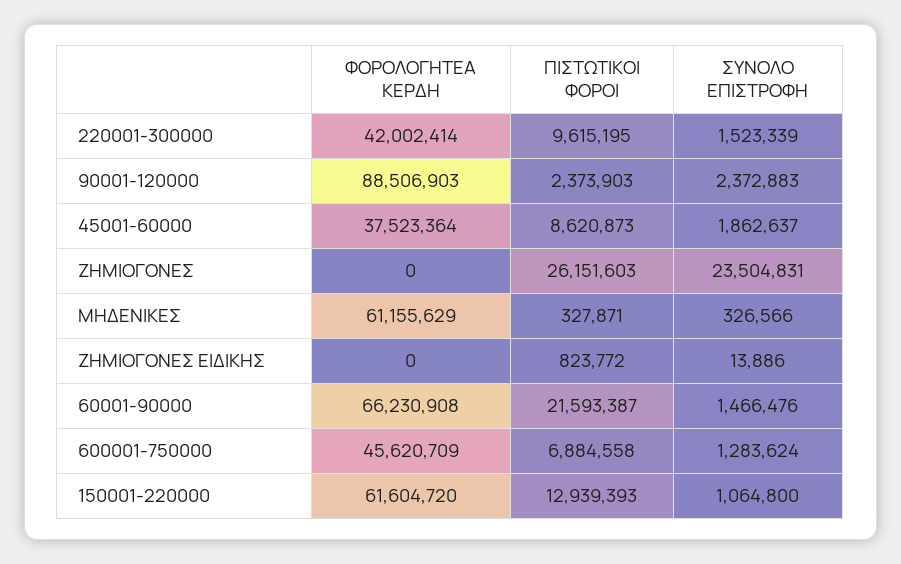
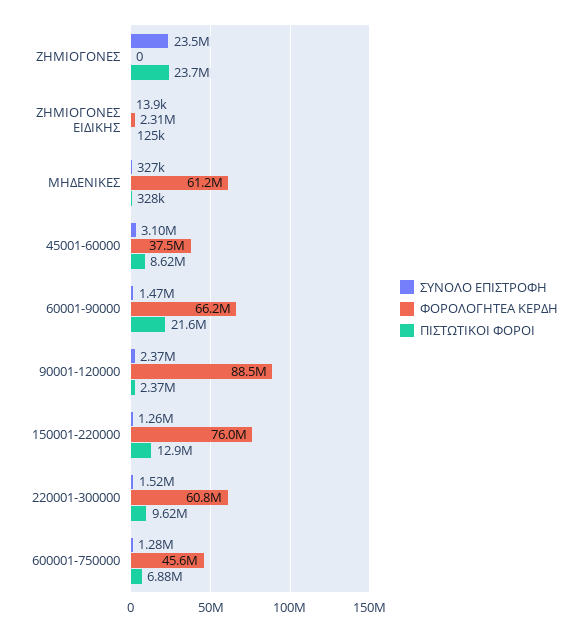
ΦΟΡΟΛΟΓΗΤΕΑ ΚΕΡΔΗ, 220001-300000: 42002414 -> 60800000
ΣΥΝΟΛΟ ΕΠΙΣΤΡΟΦΗ, 45001-60000: 1862637 -> 3100000
ΠΙΣΤΩΤΙΚΟΙ ΦΟΡΟΙ, ΖΗΜΙΟΓΟΝΕΣ: 26151603 -> 23700000
ΦΟΡΟΛΟΓΗΤΕΑ ΚΕΡΔΗ, ΖΗΜΙΟΓΟΝΕΣ ΕΙΔΙΚΗΣ: 0 -> 2310000
ΠΙΣΤΩΤΙΚΟΙ ΦΟΡΟΙ, ΖΗΜΙΟΓΟΝΕΣ ΕΙΔΙΚΗΣ: 823772 -> 125000
ΦΟΡΟΛΟΓΗΤΕΑ ΚΕΡΔΗ, 150001-220000: 61604720 -> 76000000
ΣΥΝΟΛΟ ΕΠΙΣΤΡΟΦΗ, 150001-220000: 1064800 -> 1260000

